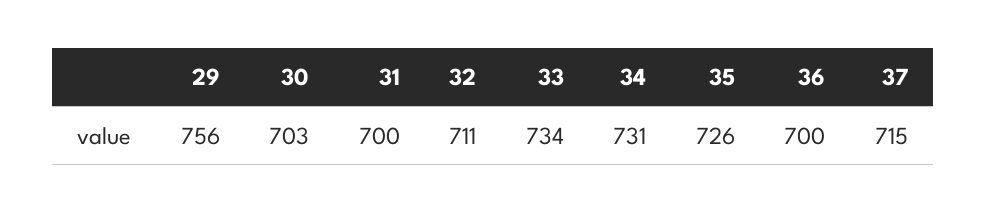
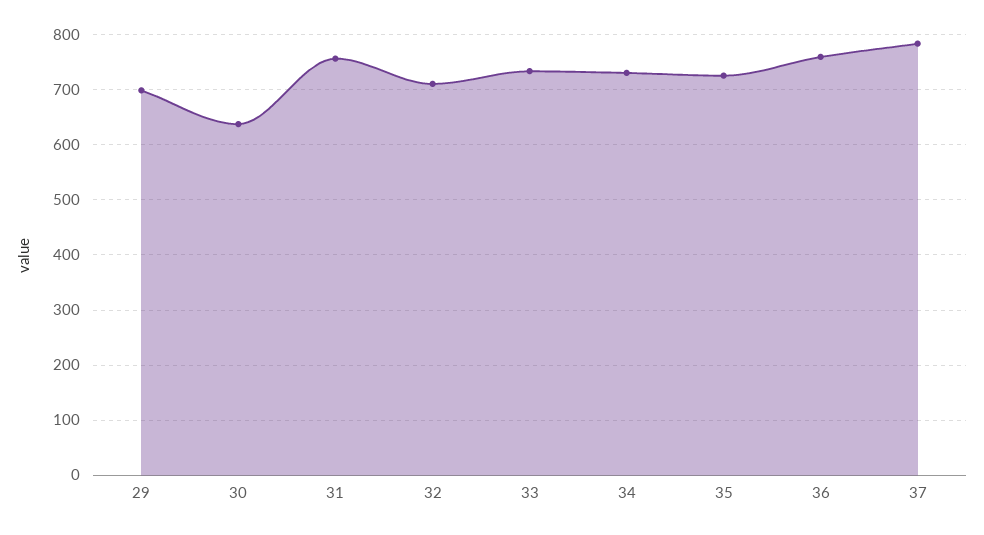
29: 756 -> 700
30: 703 -> 640
31: 700 -> 760
36: 700 -> 760
37: 715 -> 780

